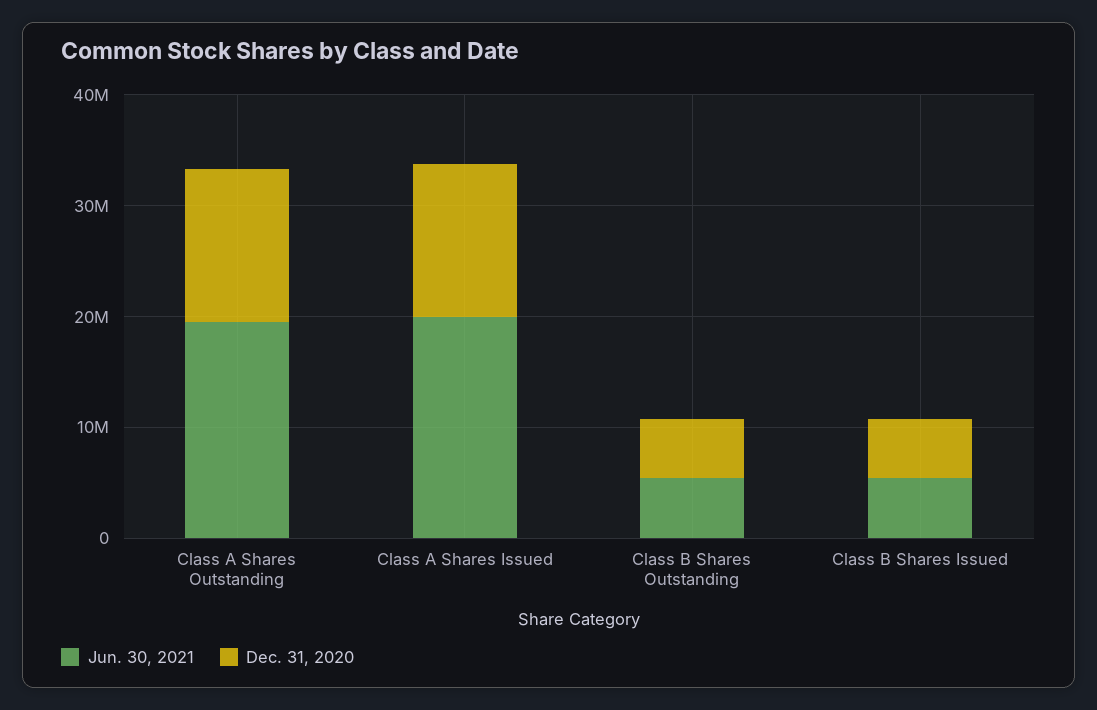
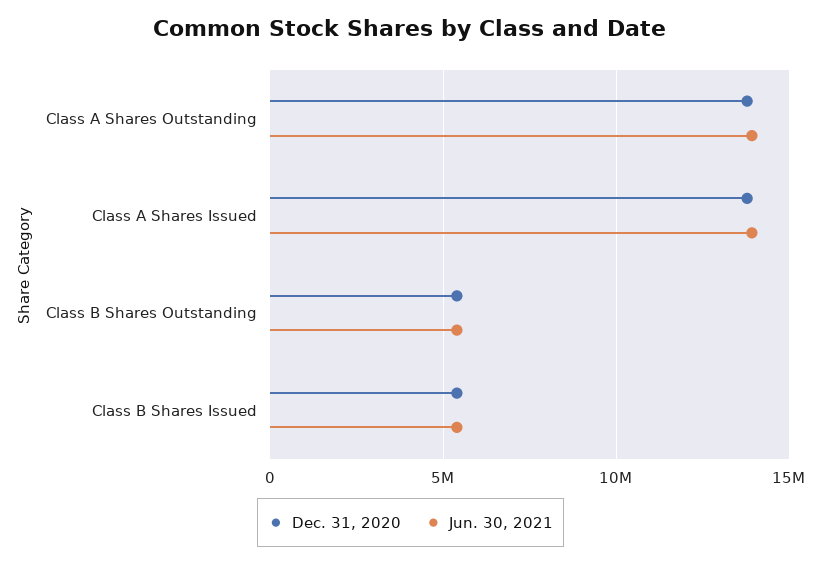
Jun. 30, 2021, Class A Shares Outstanding: 20000000 -> 14000000
Jun. 30, 2021, Class A Shares Issued: 20000000 -> 14000000

